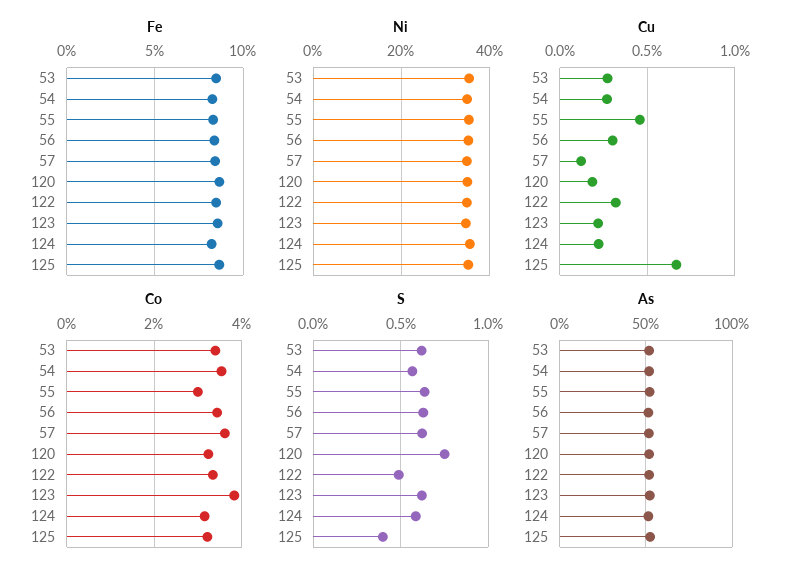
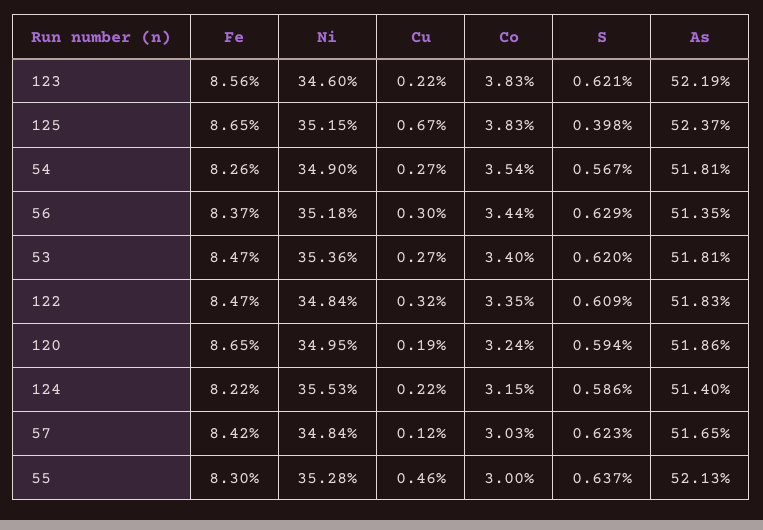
Co, 57: 3.6 -> 3.03
Co, 125: 3.2 -> 3.83
S, 120: 0.75 -> 0.594
S, 122: 0.5 -> 0.609

